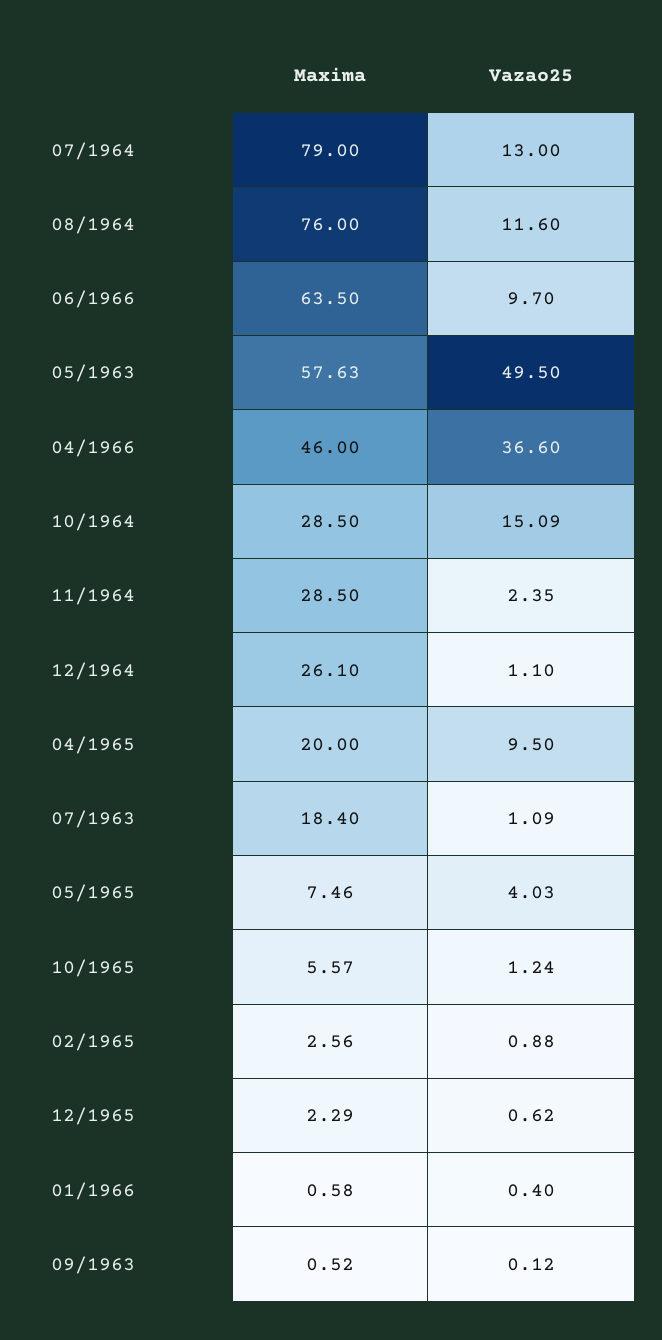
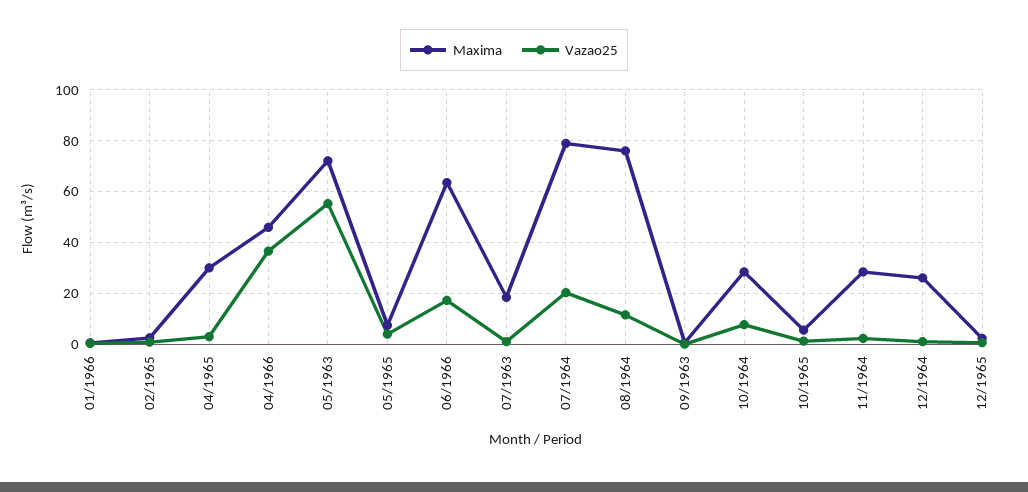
Vazao25, 07/1964: 13 -> 20
Vazao25, 06/1966: 9.7 -> 17.5
Maxima, 05/1963: 57.63 -> 72.5
Vazao25, 05/1963: 49.5 -> 55
Vazao25, 10/1964: 15.09 -> 7.5
Maxima, 04/1965: 20 -> 30
Vazao25, 04/1965: 9.5 -> 2.5

